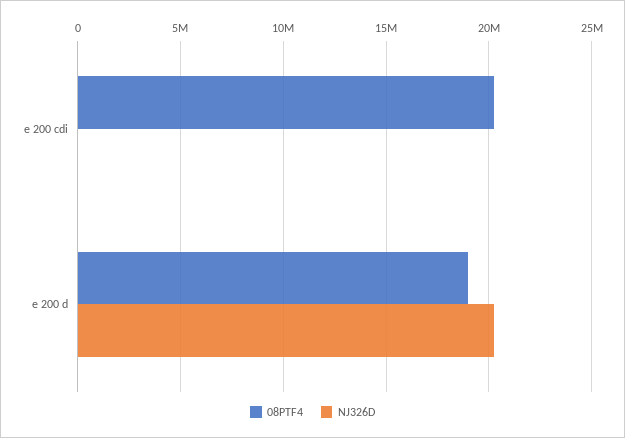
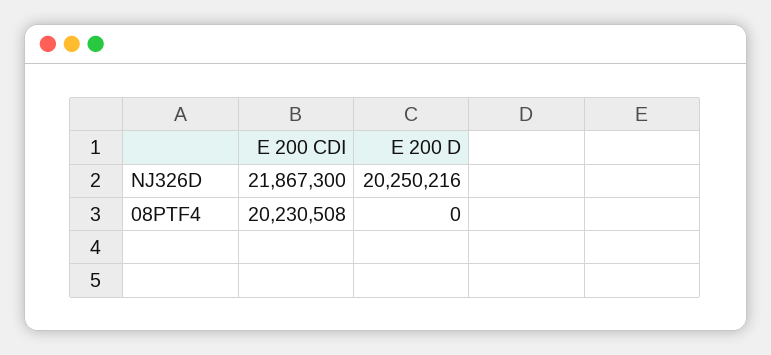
NJ326D, e 200 cdi: 0 -> 21867300
08PTF4, e 200 d: 19000000 -> 0

